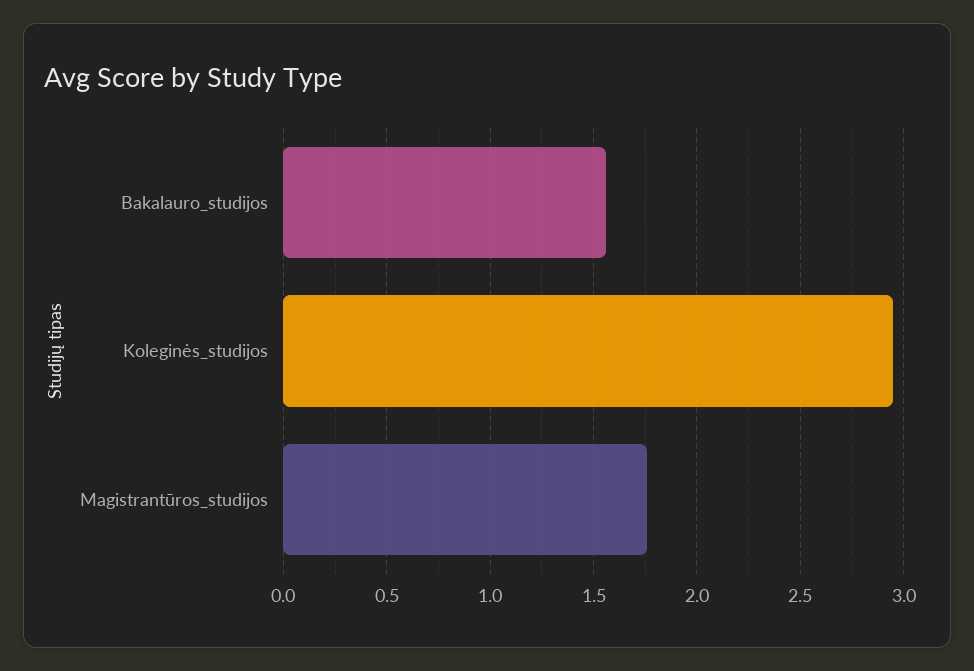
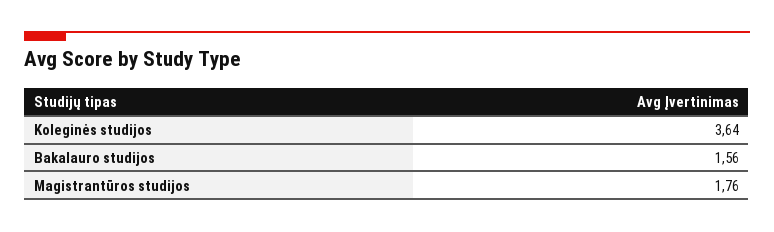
Koleginės_studijos: 2.95 -> 3.64

